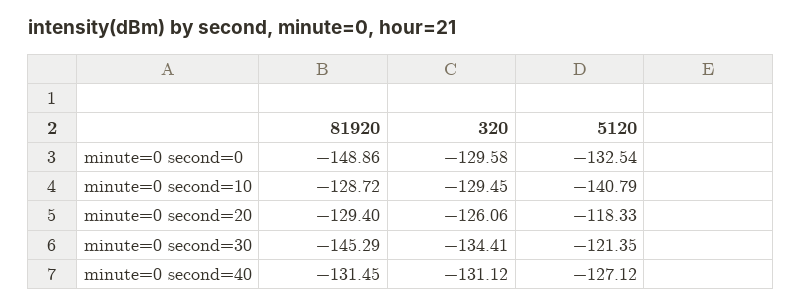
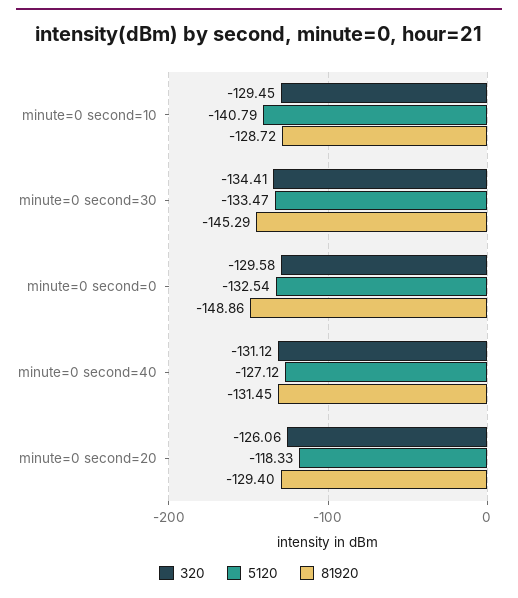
5120, minute=0 second=30: -121.35 -> -133.47

